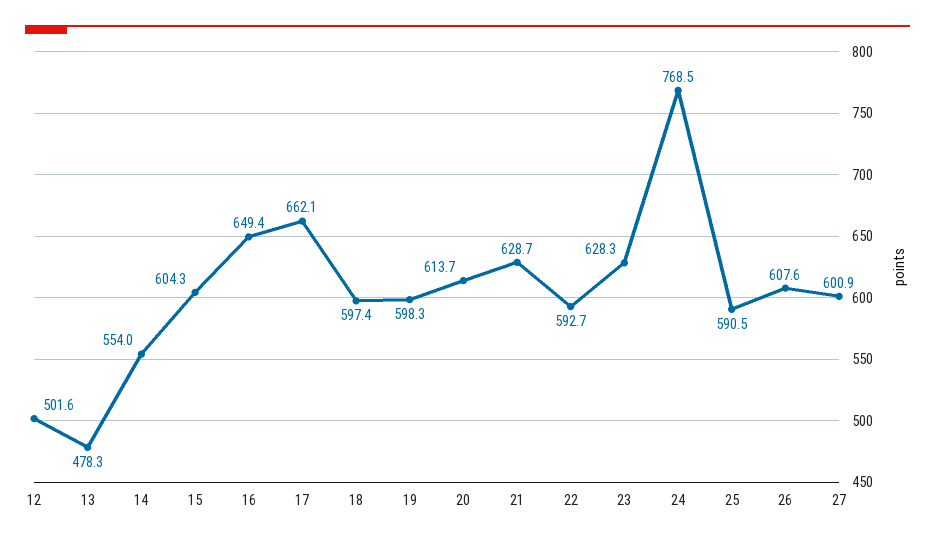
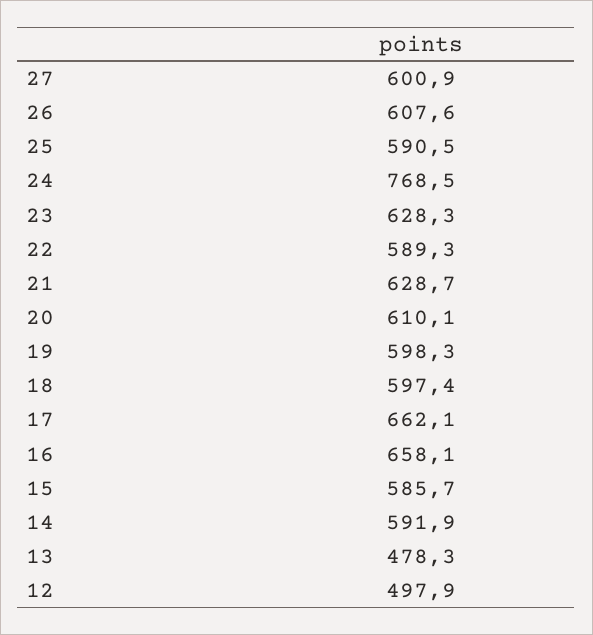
12: 501.6 -> 497.9
14: 554 -> 591.9
15: 604.3 -> 585.7
16: 649.4 -> 658.1
20: 613.7 -> 610.1
22: 592.7 -> 589.3

